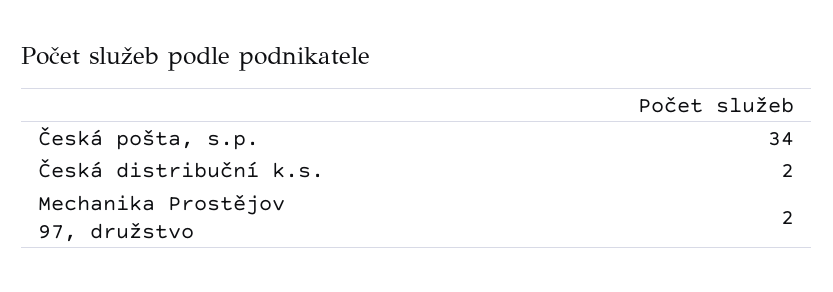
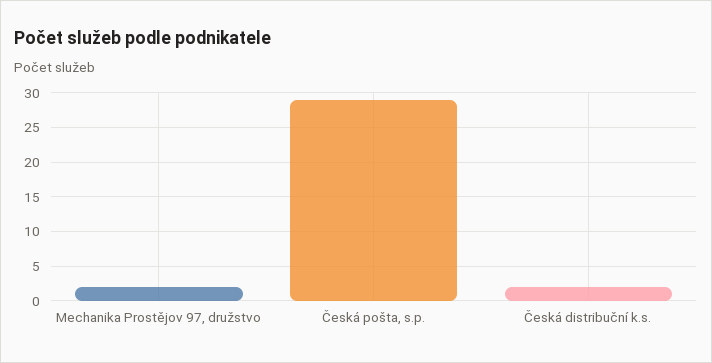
Česká pošta, s.p.: 34 -> 29

